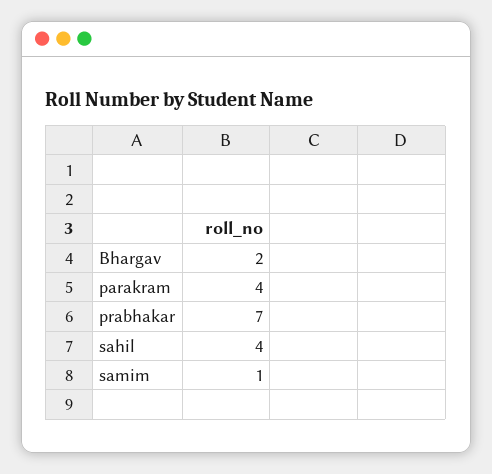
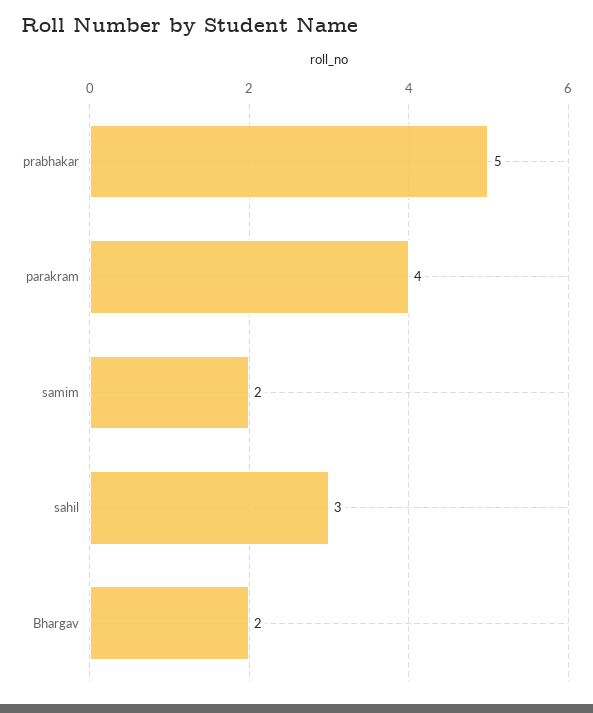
prabhakar: 7 -> 5
sahil: 4 -> 3
samim: 1 -> 2

